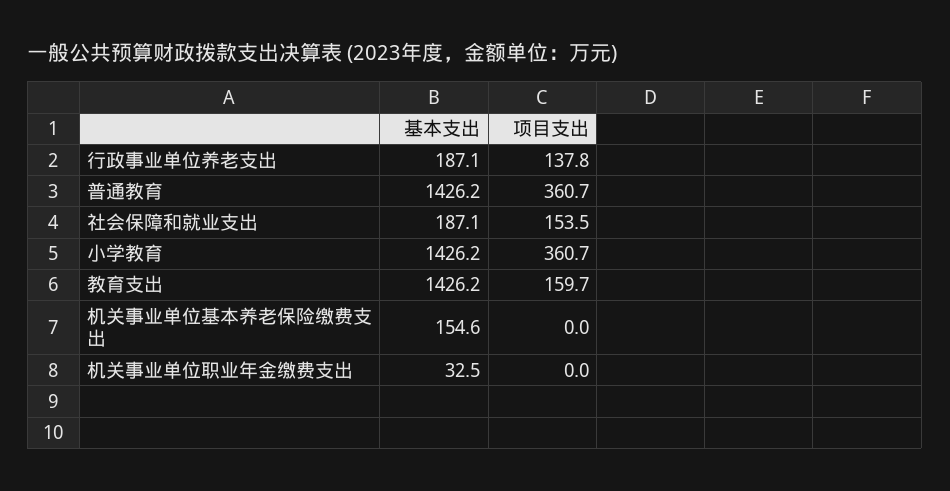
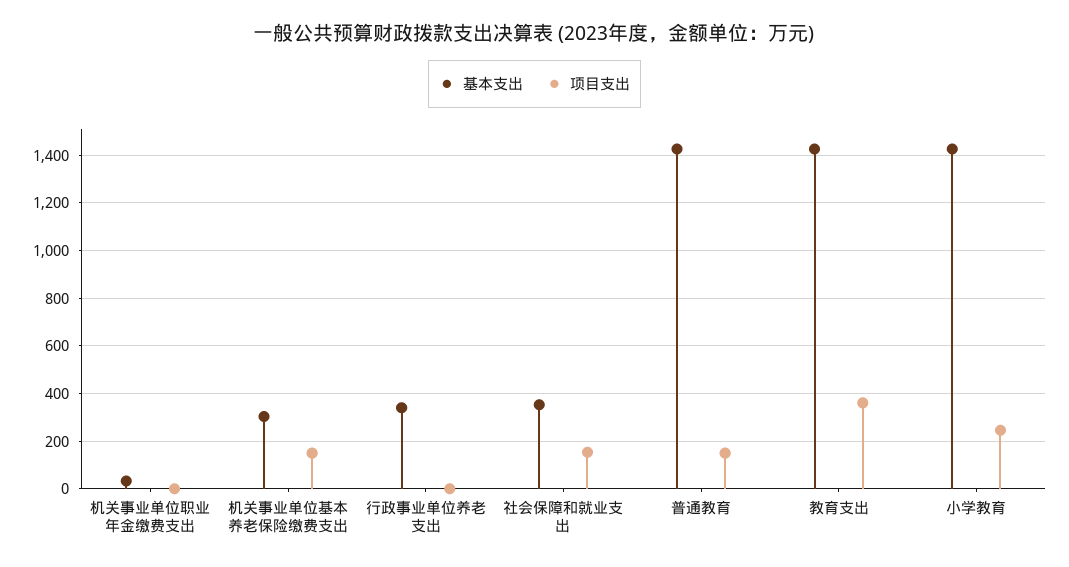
基本支出, 行政事业单位养老支出: 187.1 -> 350
项目支出, 行政事业单位养老支出: 137.8 -> 0
项目支出, 普通教育: 360.7 -> 150
基本支出, 社会保障和就业支出: 187.1 -> 350
项目支出, 小学教育: 360.7 -> 250
项目支出, 教育支出: 159.7 -> 350
基本支出, 机关事业单位基本养老保险缴费支出: 154.6 -> 300
项目支出, 机关事业单位基本养老保险缴费支出: 0 -> 150

